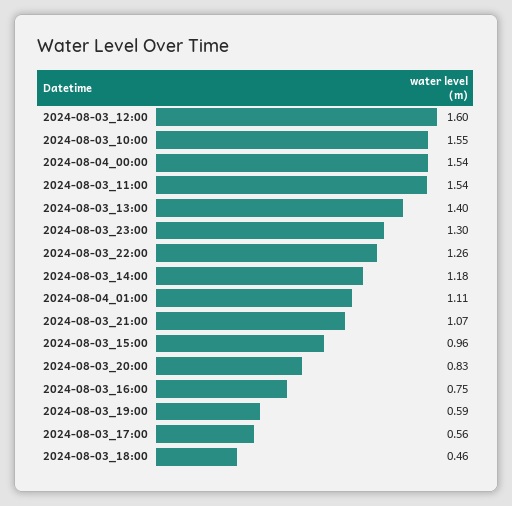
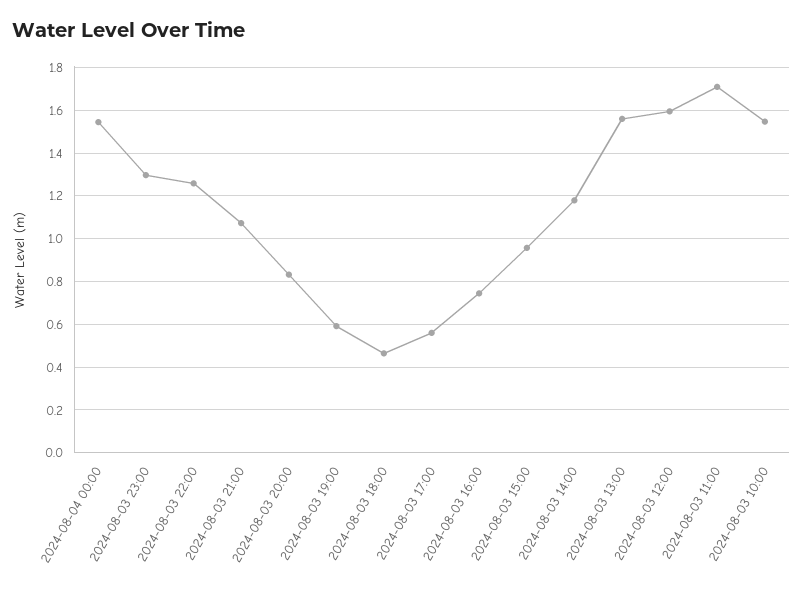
2024-08-03_11:00: 1.54 -> 1.7
2024-08-03_13:00: 1.4 -> 1.55
2024-08-04_01:00: 1.11 -> none

